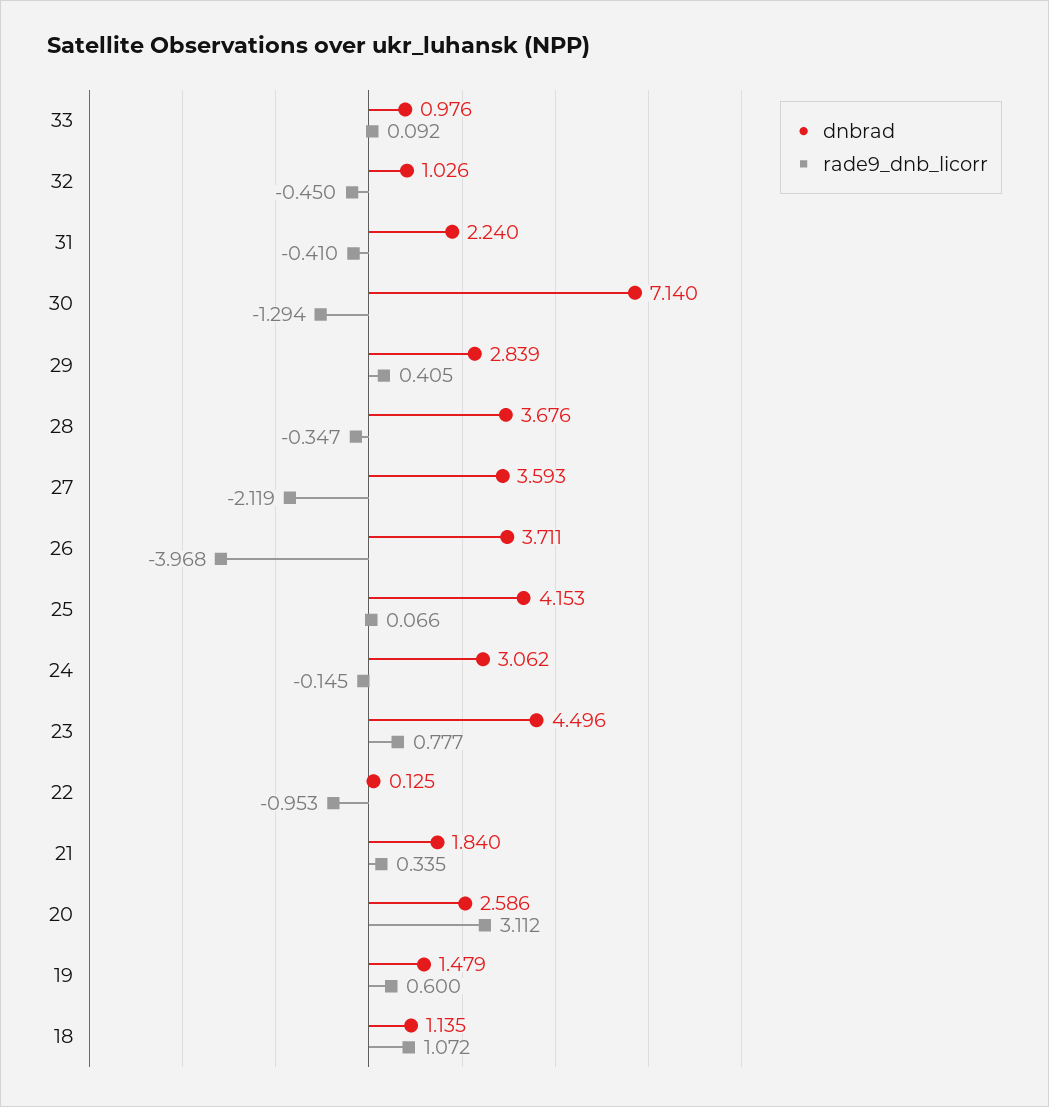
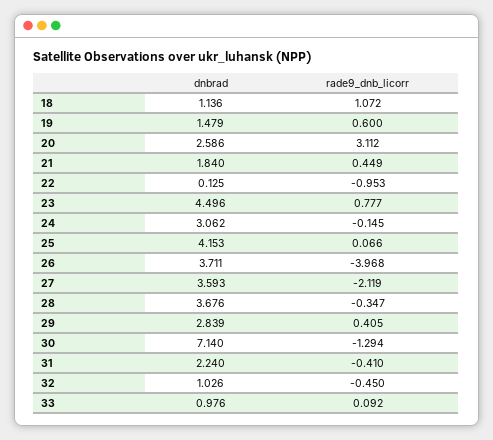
rade9_dnb_licorr, 21: 0.335 -> 0.449
dnbrad, 18: 1.135 -> 1.136

